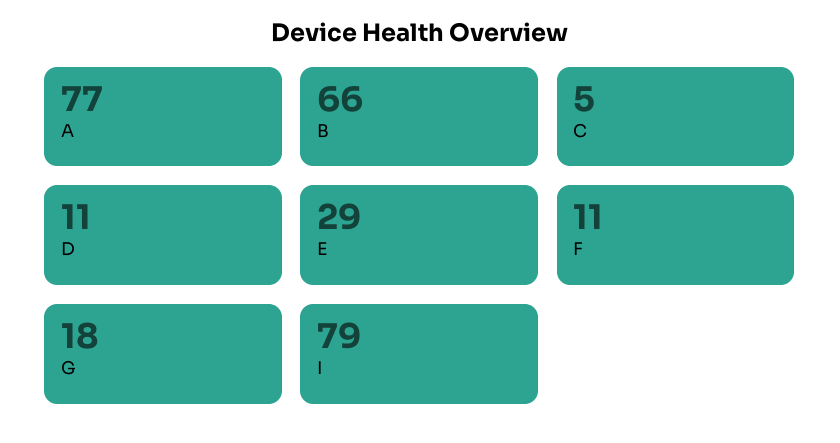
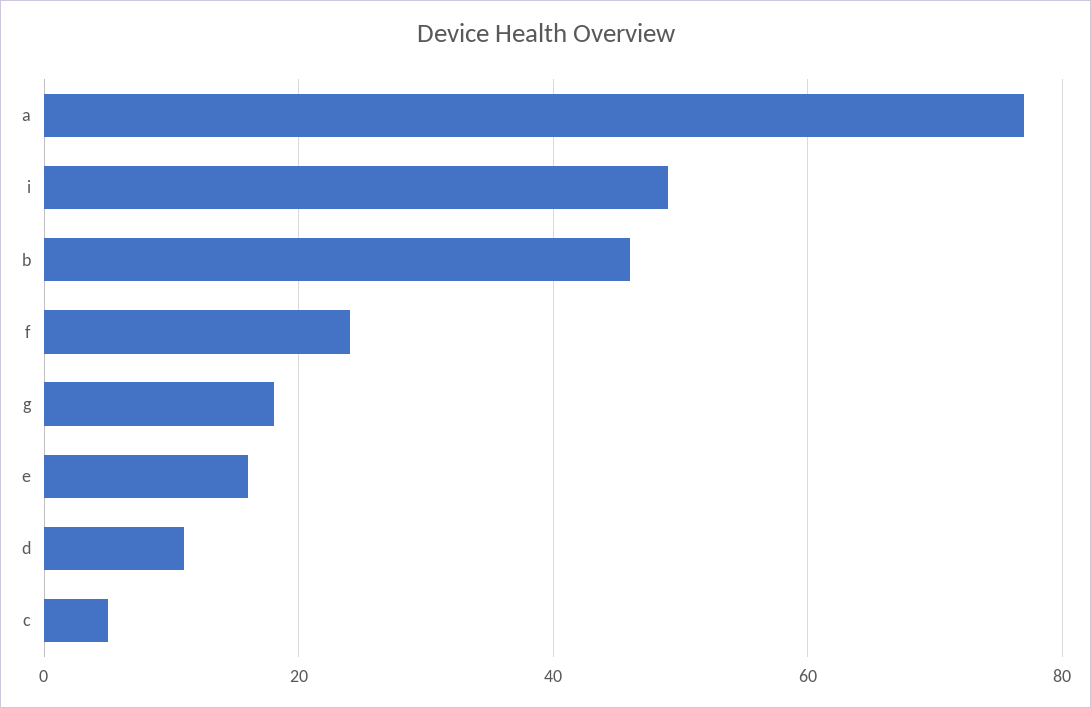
B: 66 -> 45
E: 29 -> 15
F: 11 -> 25
I: 79 -> 50

